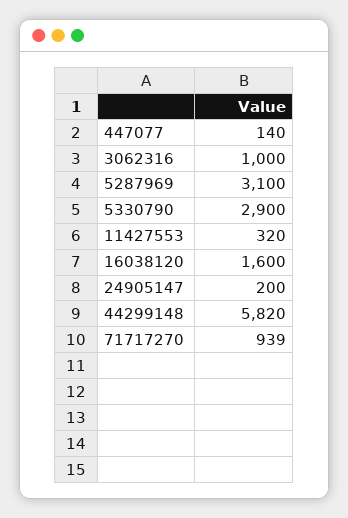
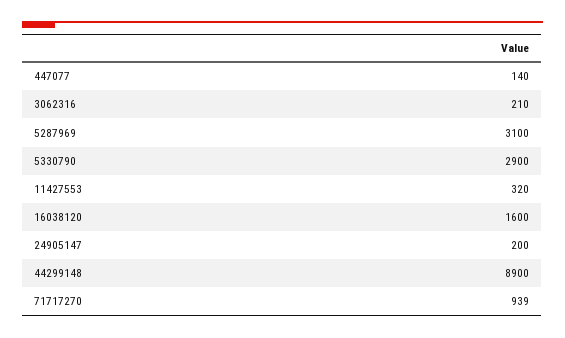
3062316: 1000 -> 210
44299148: 5820 -> 8900

